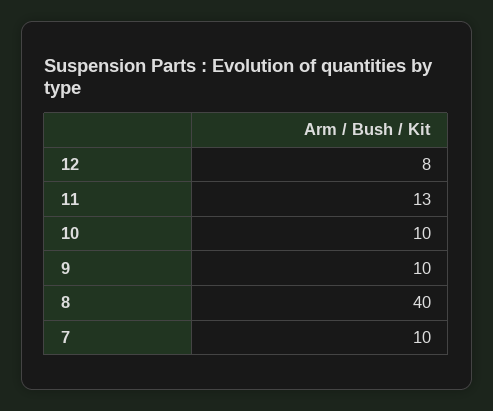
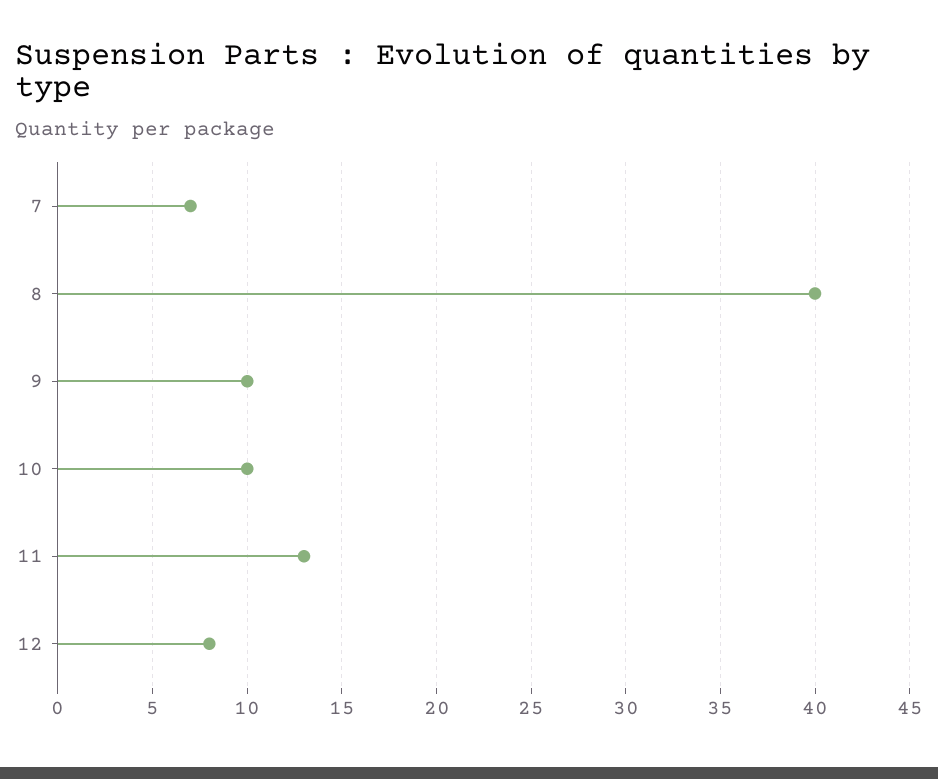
7: 10 -> 7

